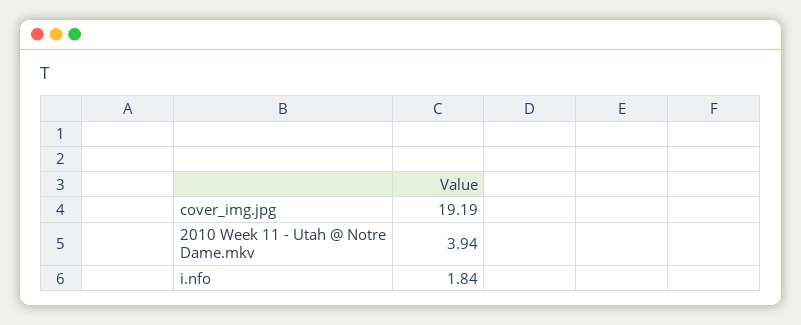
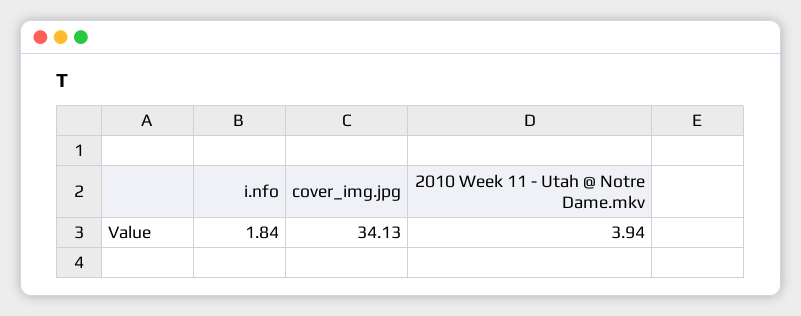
cover_img.jpg: 19.19 -> 34.13

